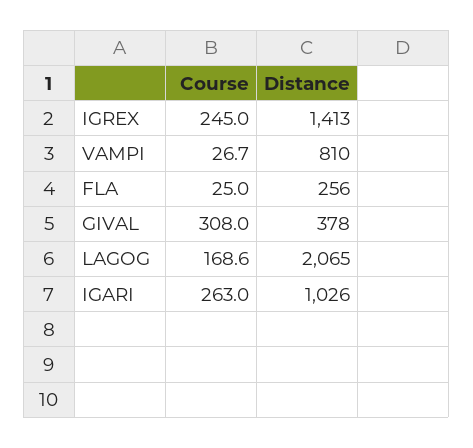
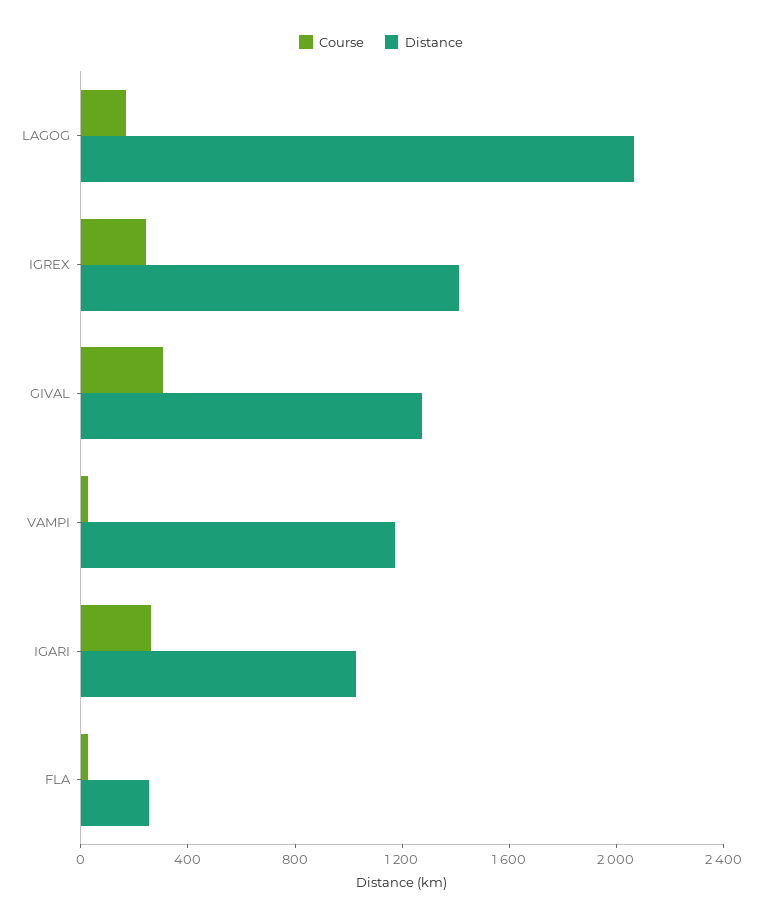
Distance, VAMPI: 810 -> 1200
Distance, GIVAL: 378 -> 1300

